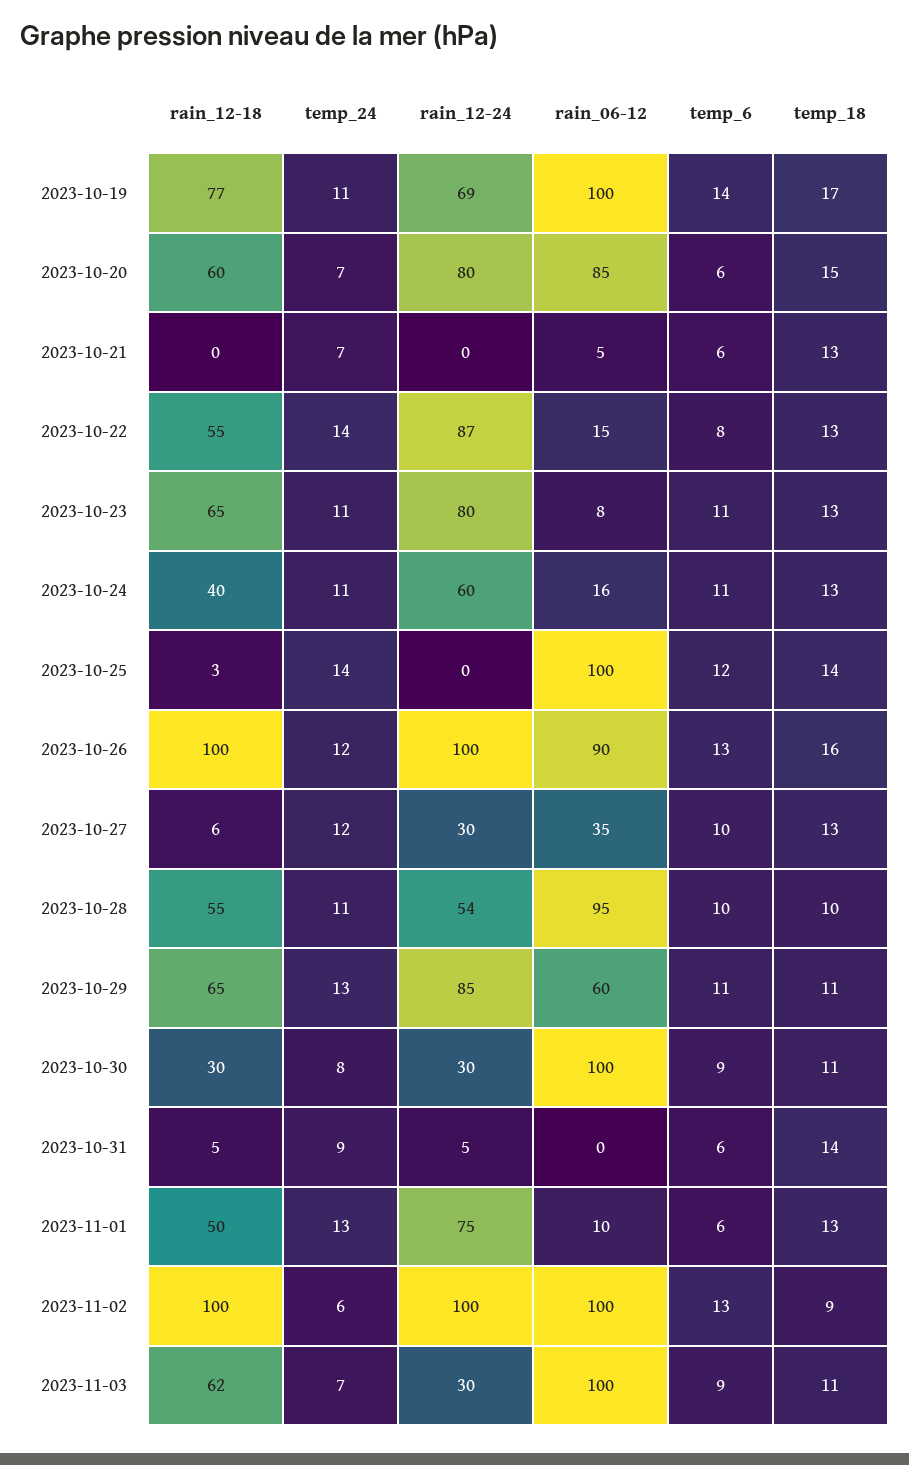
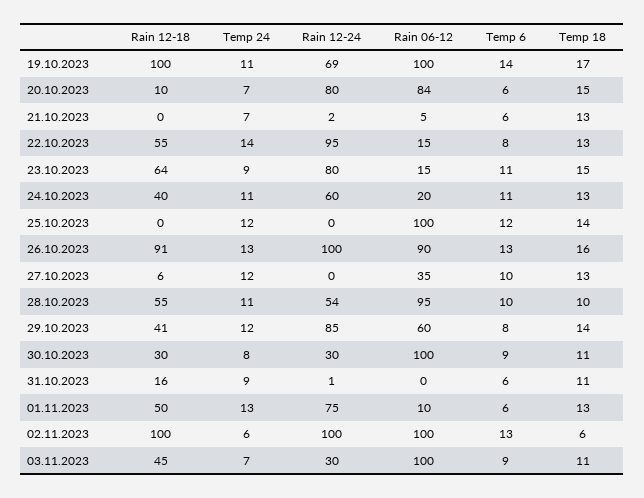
rain_12-18, 2023-10-19: 77 -> 100
rain_12-18, 2023-10-20: 60 -> 10
rain_06-12, 2023-10-20: 85 -> 84
rain_12-24, 2023-10-21: 0 -> 2
rain_12-24, 2023-10-22: 87 -> 95
rain_12-18, 2023-10-23: 65 -> 64
temp_24, 2023-10-23: 11 -> 9
rain_06-12, 2023-10-23: 8 -> 15
temp_18, 2023-10-23: 13 -> 15
rain_06-12, 2023-10-24: 16 -> 20
rain_12-18, 2023-10-25: 3 -> 0
temp_24, 2023-10-25: 14 -> 12
rain_12-18, 2023-10-26: 100 -> 91
temp_24, 2023-10-26: 12 -> 13
rain_12-24, 2023-10-27: 30 -> 0
rain_12-18, 2023-10-29: 65 -> 41
temp_24, 2023-10-29: 13 -> 12
temp_6, 2023-10-29: 11 -> 8
temp_18, 2023-10-29: 11 -> 14
rain_12-18, 2023-10-31: 5 -> 16
rain_12-24, 2023-10-31: 5 -> 1
temp_18, 2023-10-31: 14 -> 11
temp_18, 2023-11-02: 9 -> 6
rain_12-18, 2023-11-03: 62 -> 45

